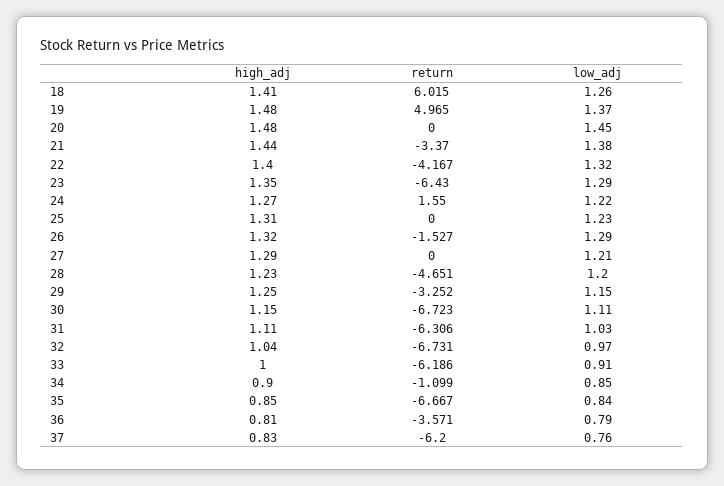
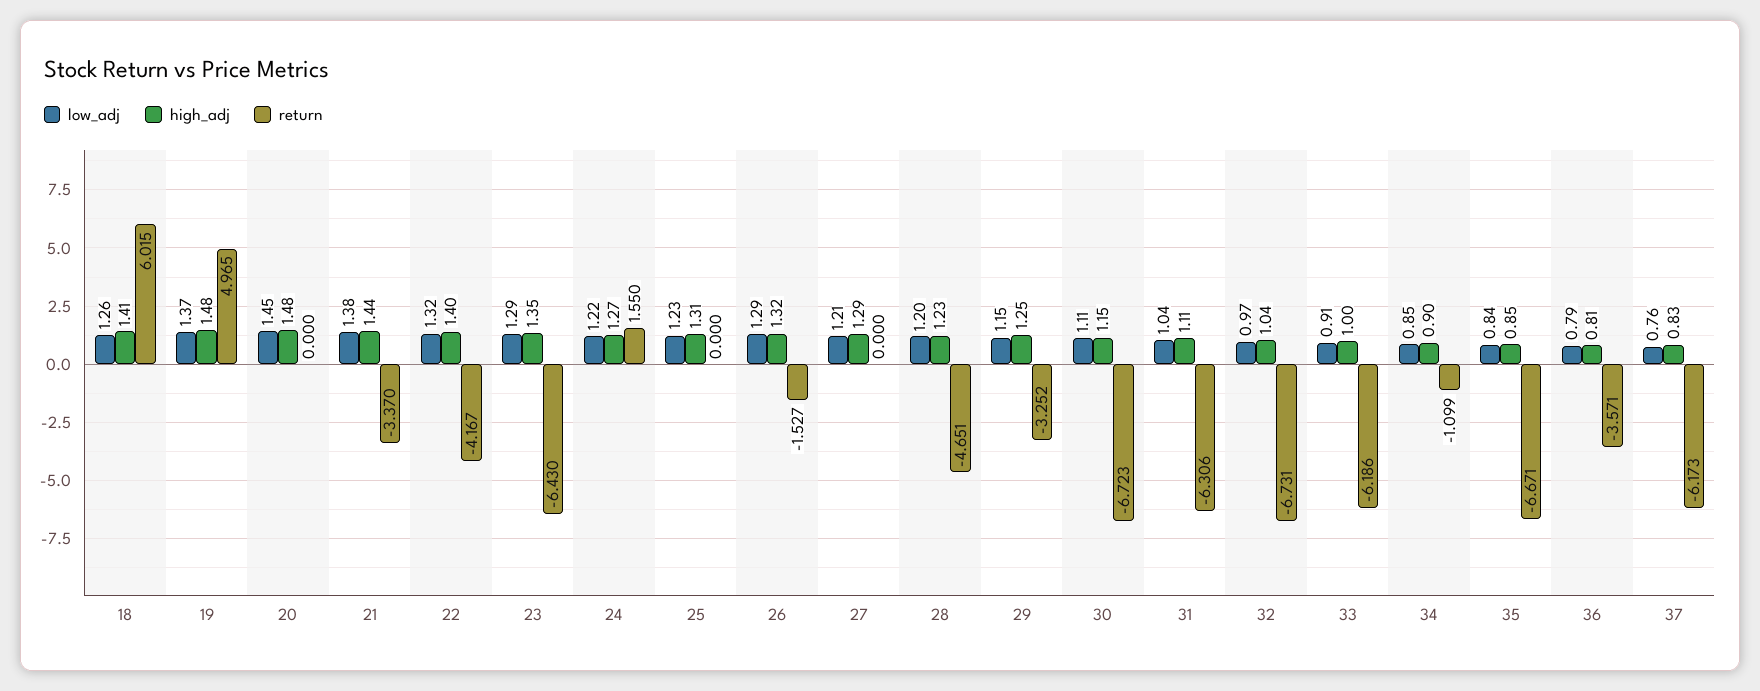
low_adj, 31: 1.03 -> 1.04
return, 35: -6.667 -> -6.671
return, 37: -6.2 -> -6.173

